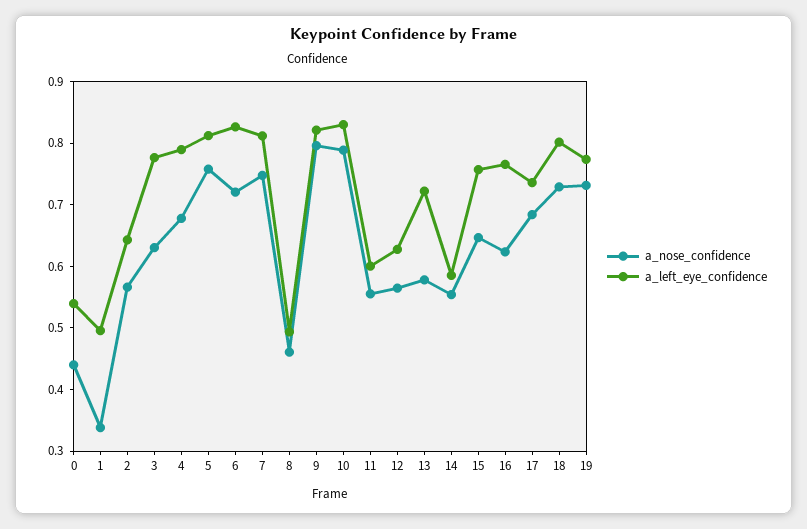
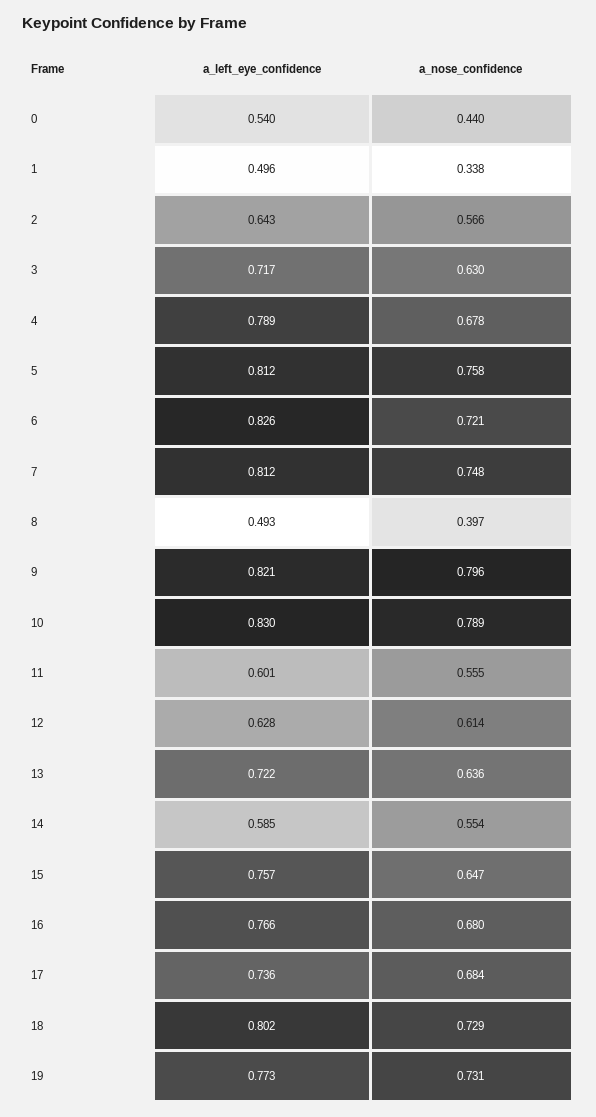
a_left_eye_confidence, 3: 0.78 -> 0.717
a_nose_confidence, 8: 0.46 -> 0.397
a_nose_confidence, 12: 0.56 -> 0.614
a_nose_confidence, 13: 0.58 -> 0.636
a_nose_confidence, 16: 0.62 -> 0.68

